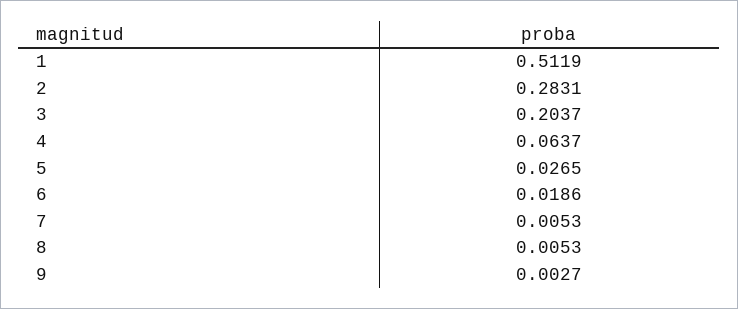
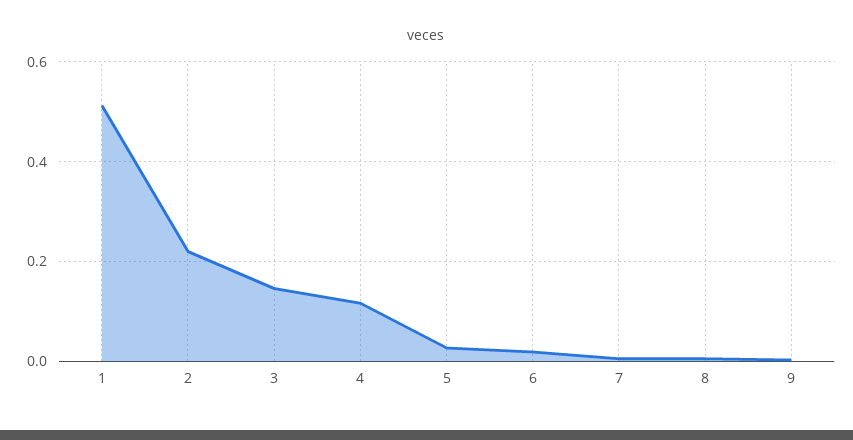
2: 0.2831 -> 0.22
3: 0.2037 -> 0.14
4: 0.0637 -> 0.12

